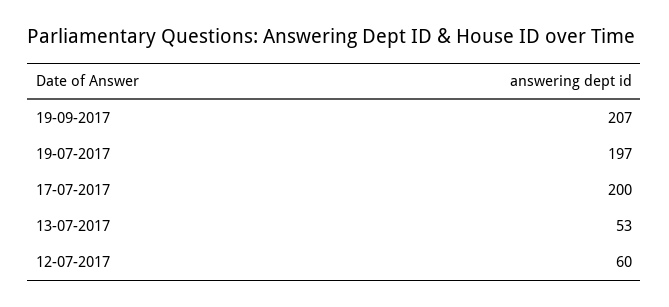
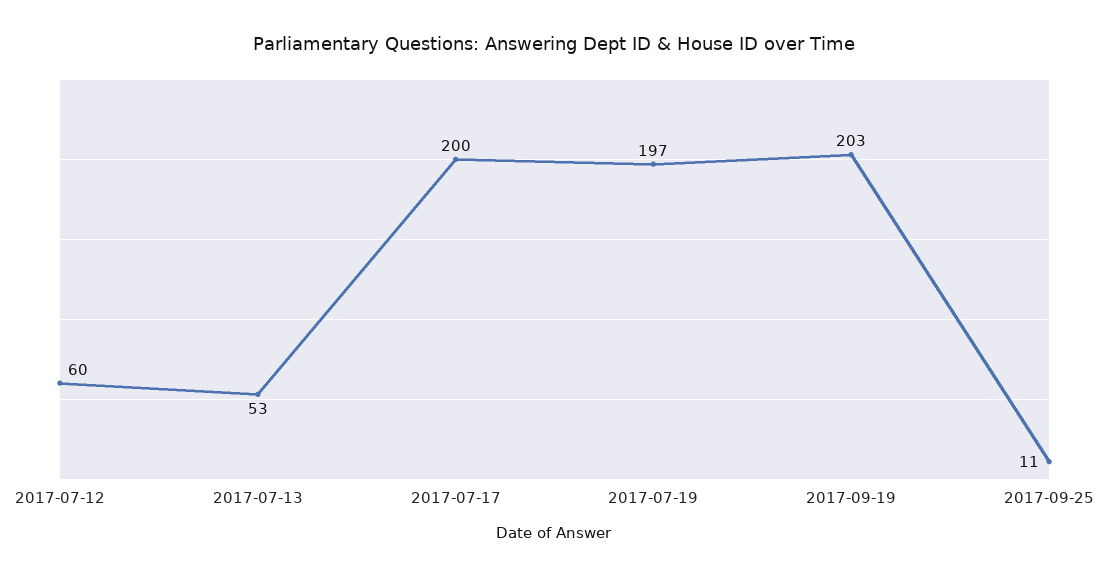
19-09-2017: 207 -> 203
2017-09-25: none -> 11

